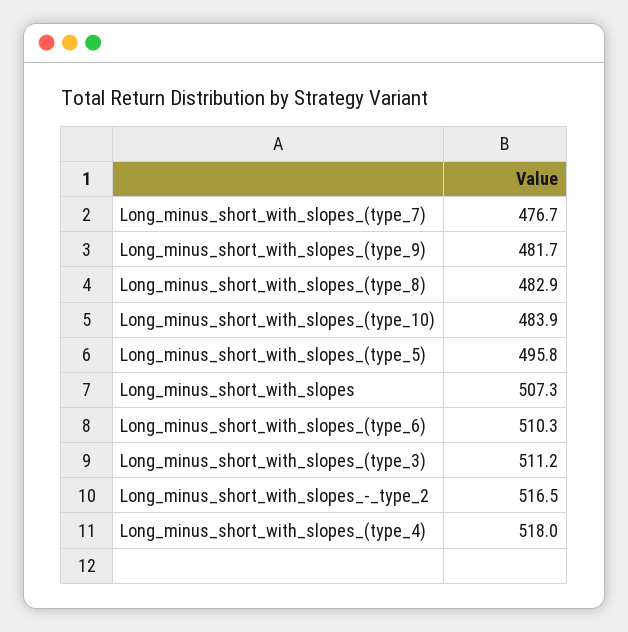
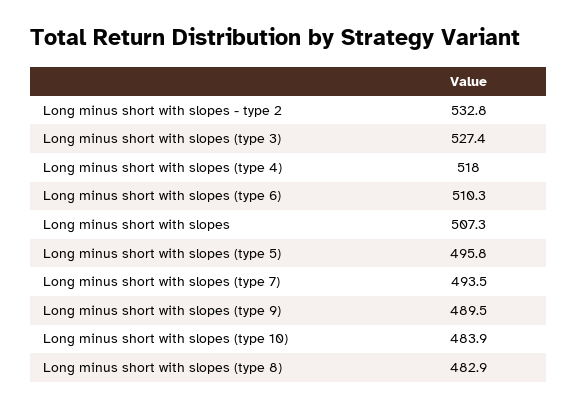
Long_minus_short_with_slopes_(type_7): 476.7 -> 493.5
Long_minus_short_with_slopes_(type_9): 481.7 -> 489.5
Long_minus_short_with_slopes_(type_3): 511.2 -> 527.4
Long_minus_short_with_slopes_-_type_2: 516.5 -> 532.8

